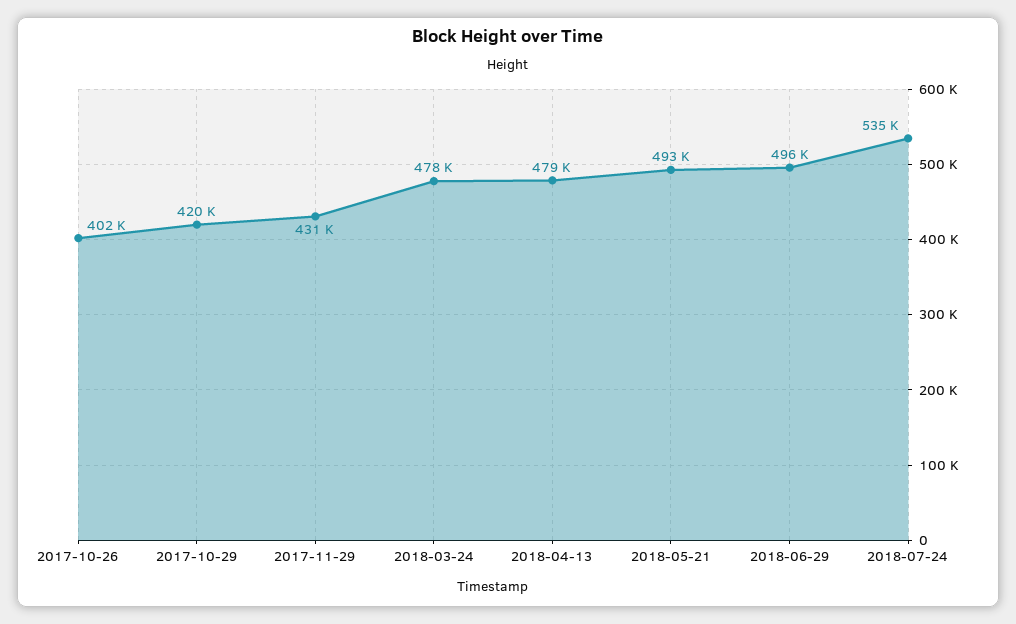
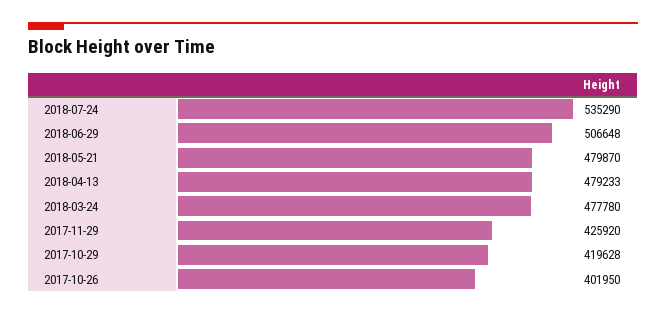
2017-11-29: 431000 -> 425920
2018-05-21: 493000 -> 479870
2018-06-29: 496000 -> 506648

